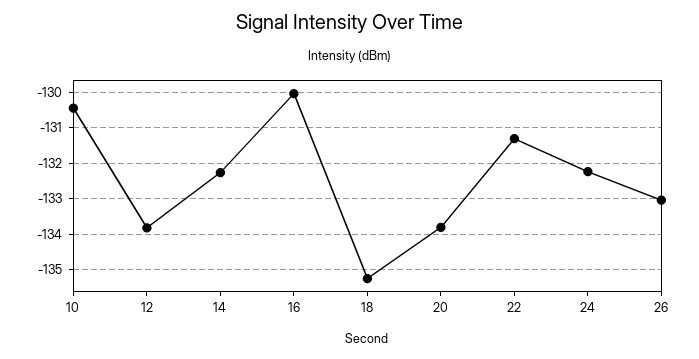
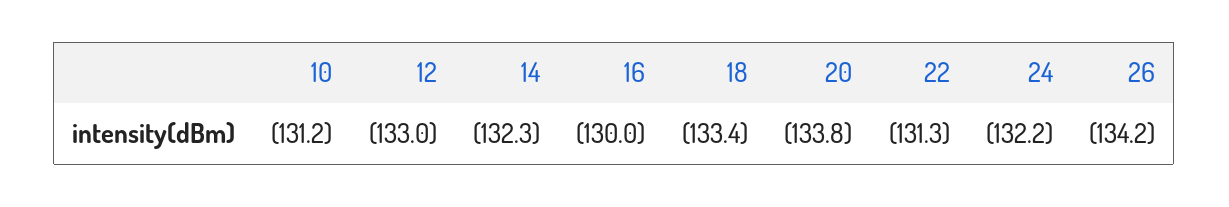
10: -130.4 -> -131.2
12: -133.8 -> -133
18: -135.2 -> -133.4
26: -133 -> -134.2

